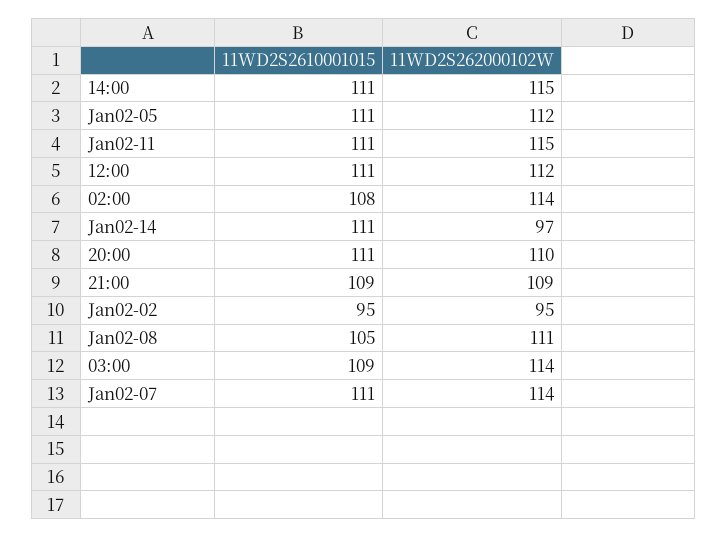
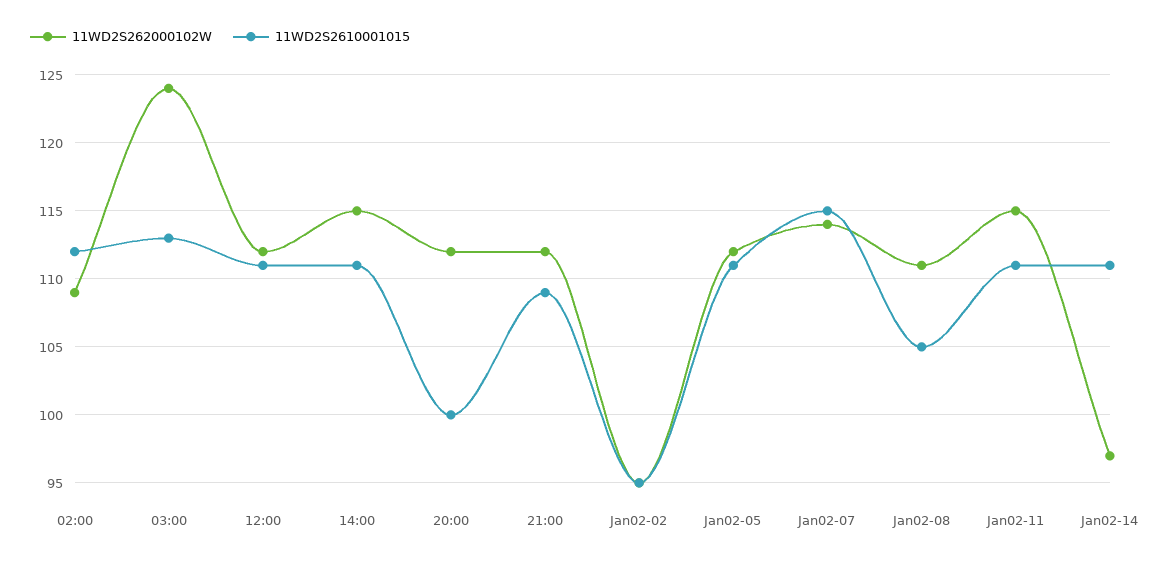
11WD2S2610001015, 02:00: 108 -> 112
11WD2S262000102W, 02:00: 114 -> 109
11WD2S2610001015, 20:00: 111 -> 100
11WD2S262000102W, 20:00: 110 -> 112
11WD2S262000102W, 21:00: 109 -> 112
11WD2S2610001015, 03:00: 109 -> 113
11WD2S262000102W, 03:00: 114 -> 124
11WD2S2610001015, Jan02-07: 111 -> 115

